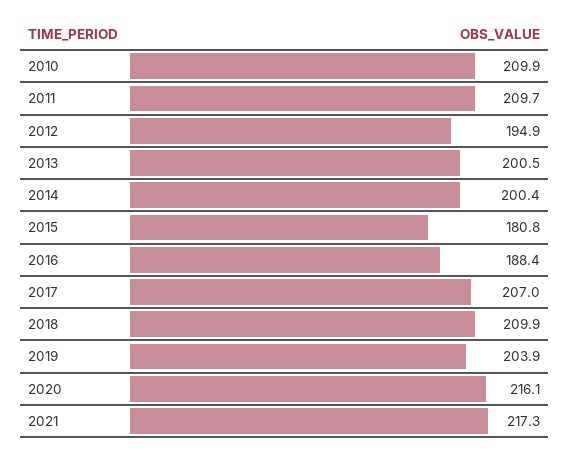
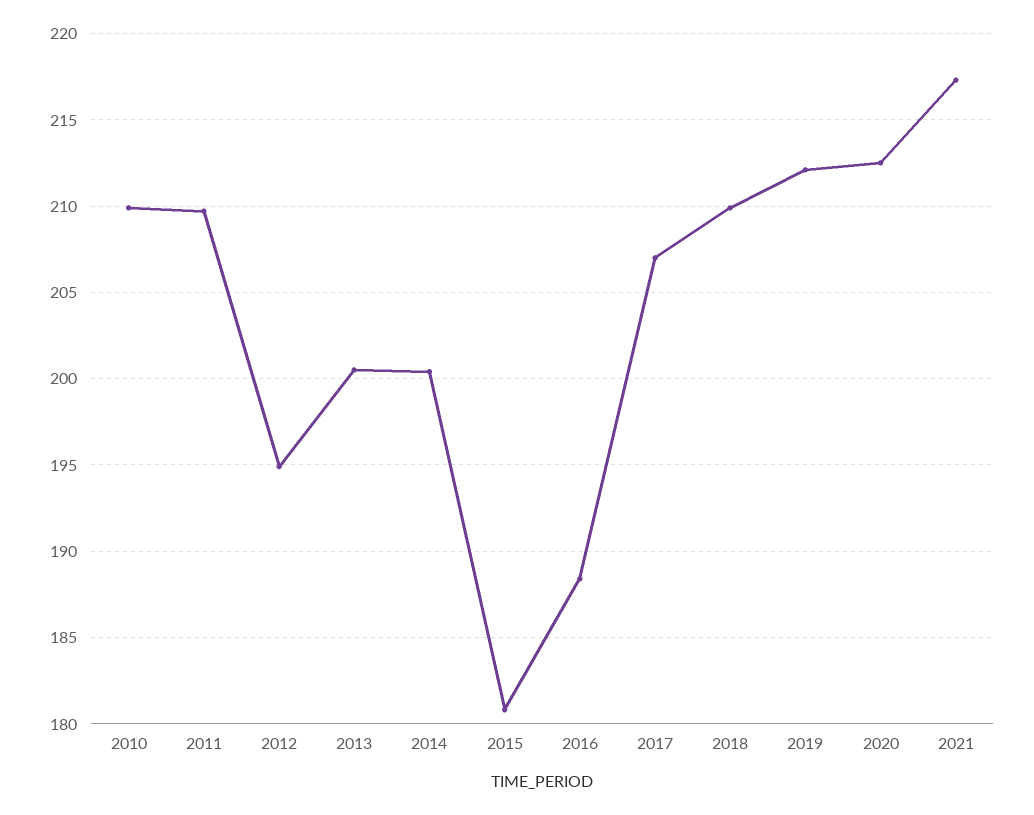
2019: 203.9 -> 212
2020: 216.1 -> 212.5

